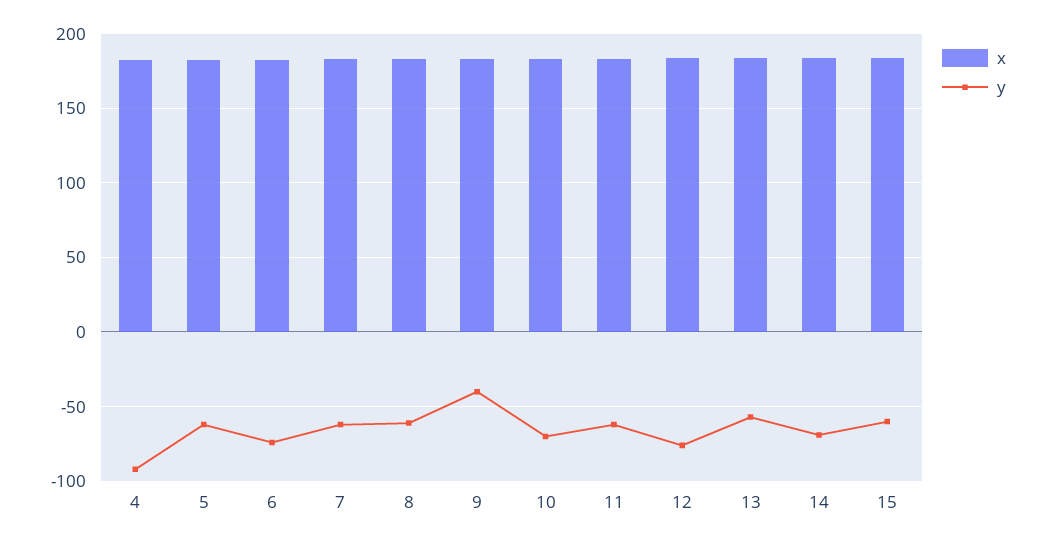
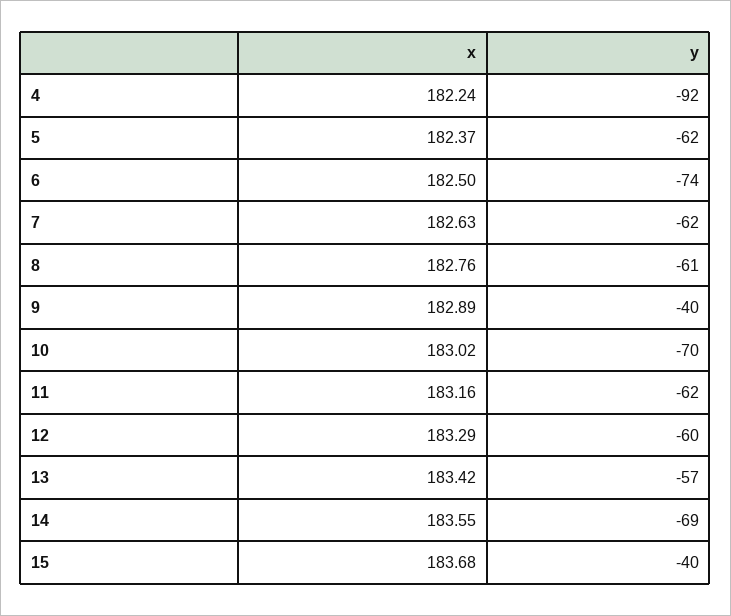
y, 12: -75 -> -60
y, 15: -60 -> -40

